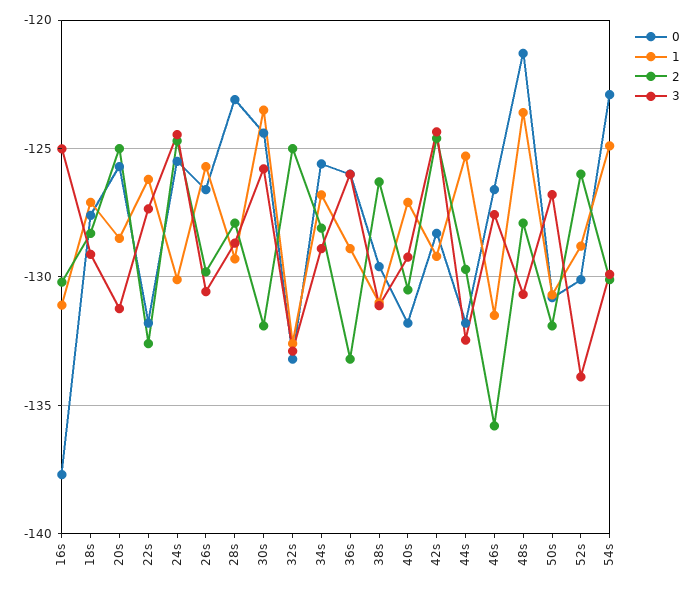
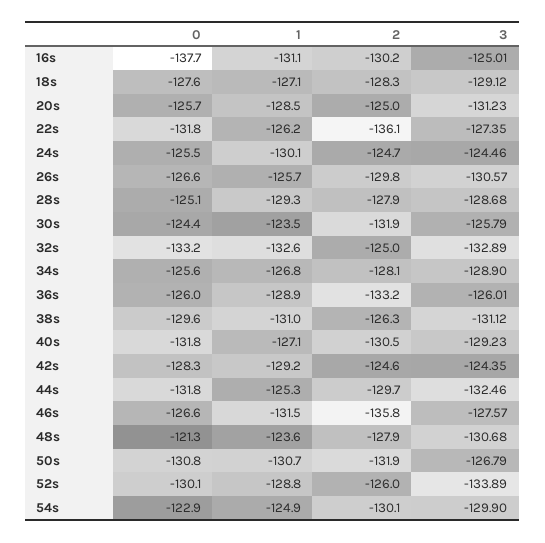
2, 22s: -132.5 -> -136.1
0, 28s: -123 -> -125.1

